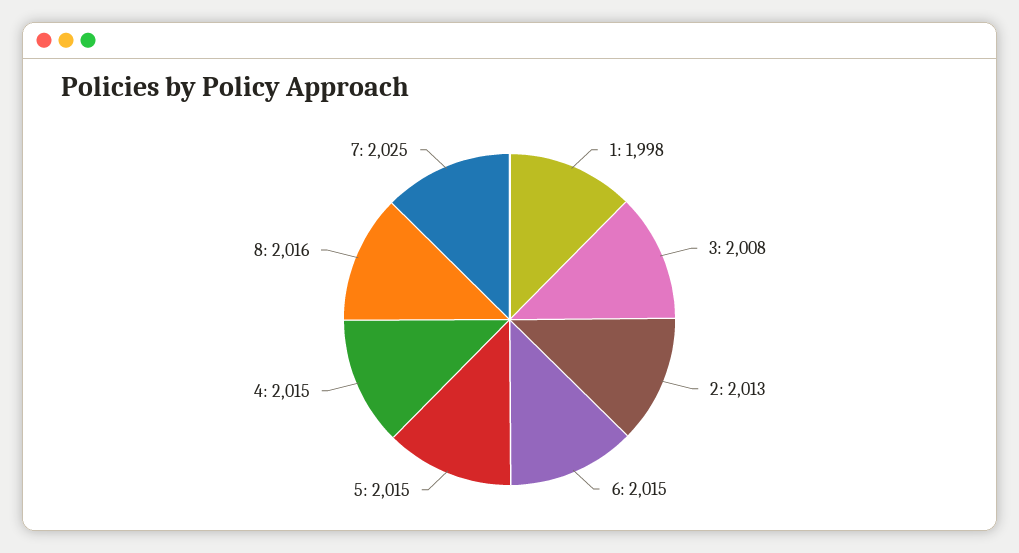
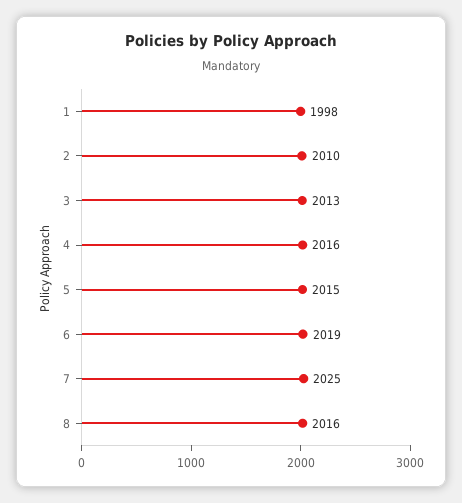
3: 2008 -> 2013
2: 2013 -> 2010
6: 2015 -> 2019
4: 2015 -> 2016

